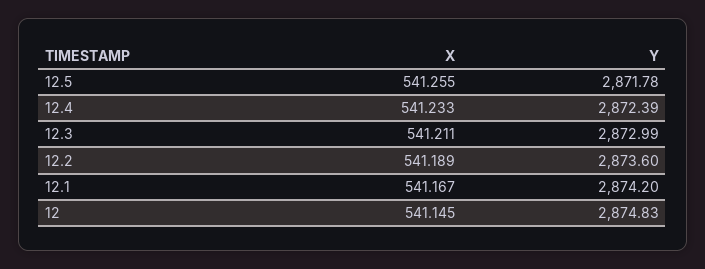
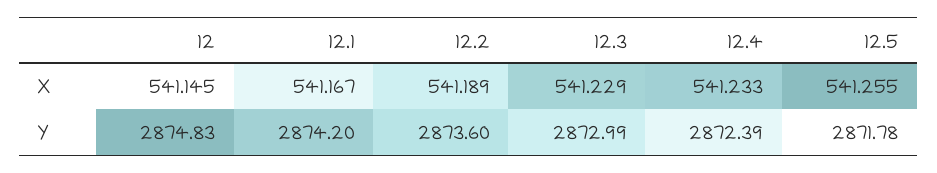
X, 12.3: 541.211 -> 541.229

